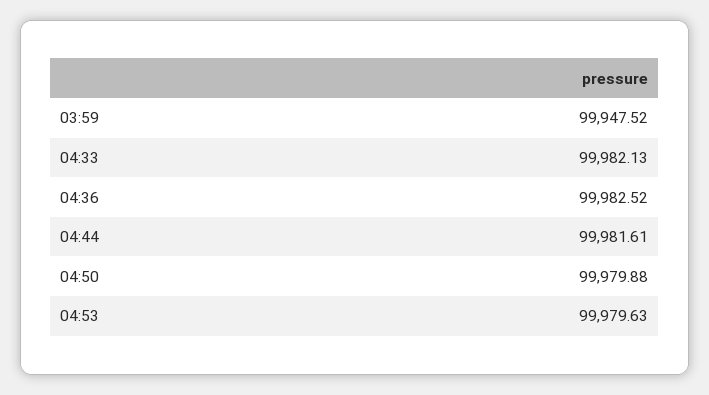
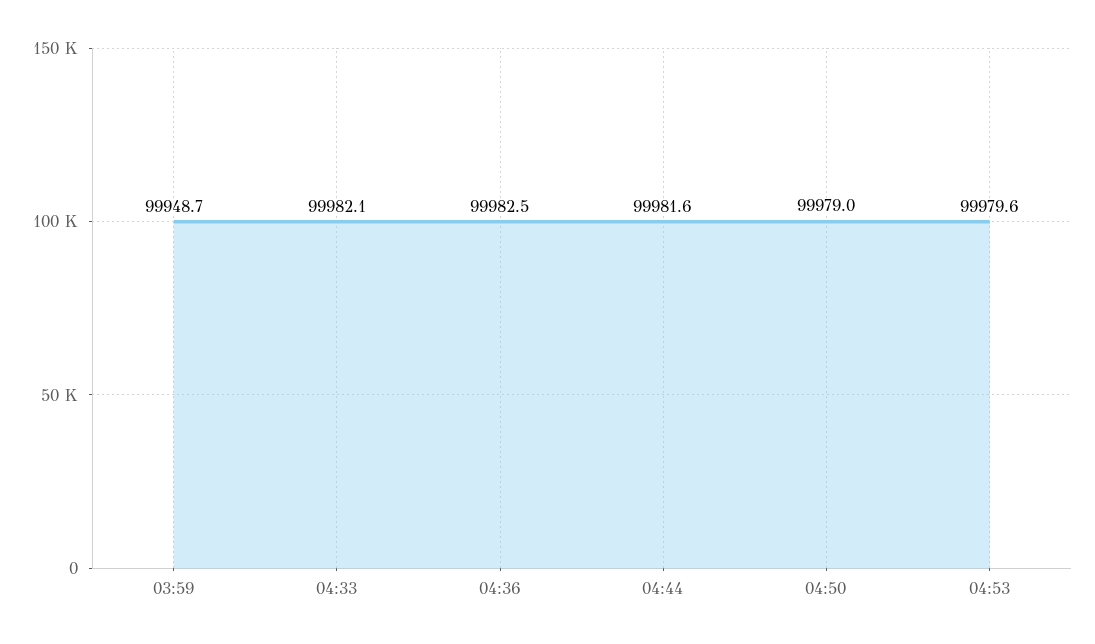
03:59: 99947.52 -> 99948.7
04:50: 99979.88 -> 99979

